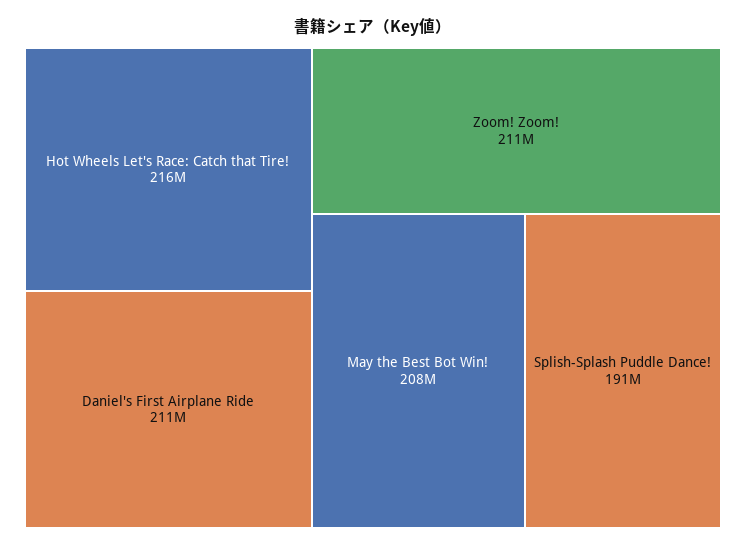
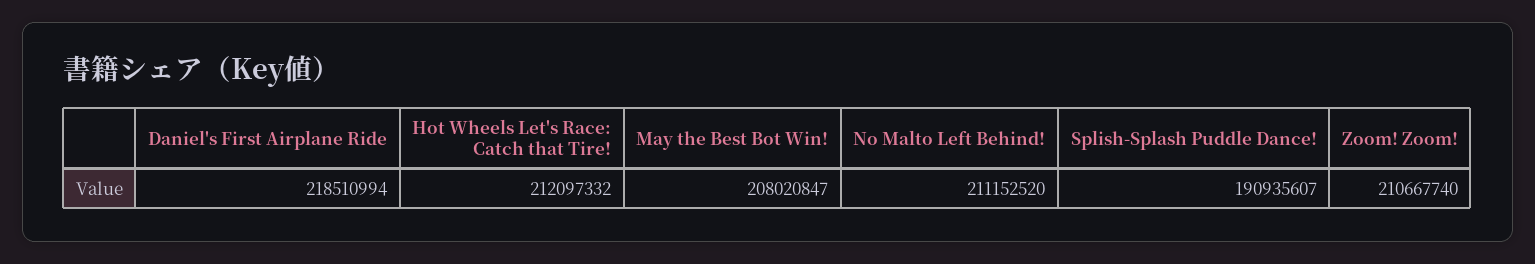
Hot Wheels Let's Race: Catch that Tire!: 216000000 -> 212097332
Daniel's First Airplane Ride: 211000000 -> 218510994
No Malto Left Behind!: none -> 211152520

